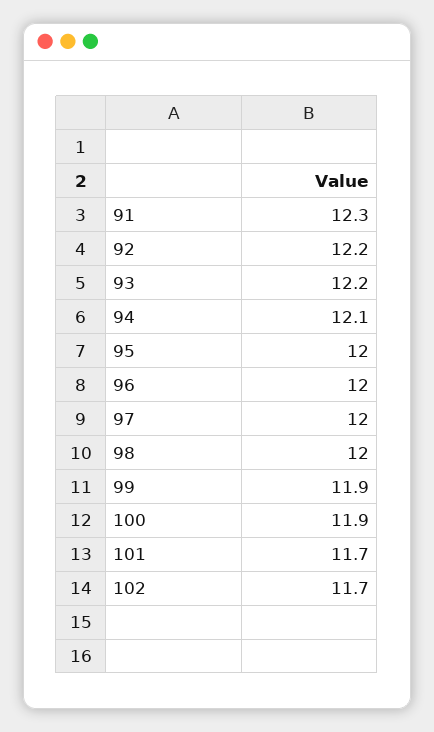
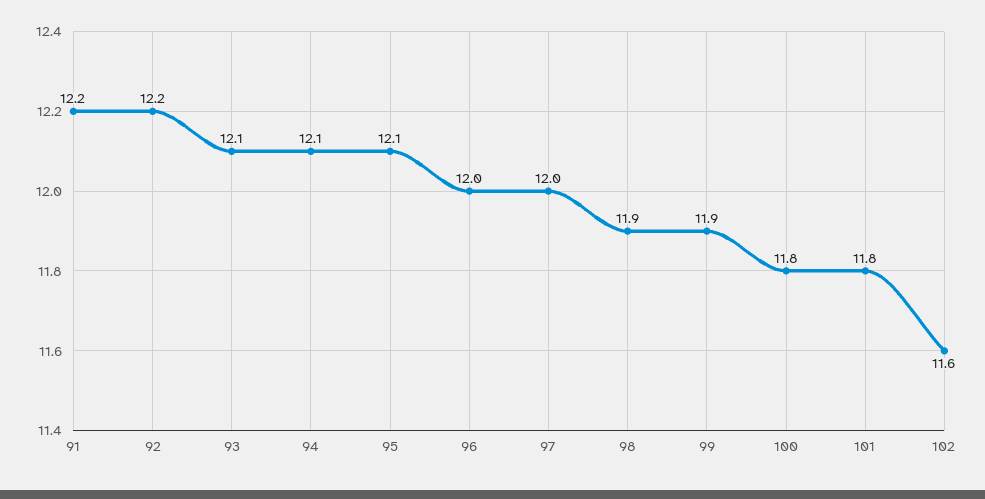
91: 12.3 -> 12.2
93: 12.2 -> 12.1
95: 12 -> 12.1
98: 12 -> 11.9
100: 11.9 -> 11.8
101: 11.7 -> 11.8
102: 11.7 -> 11.6

